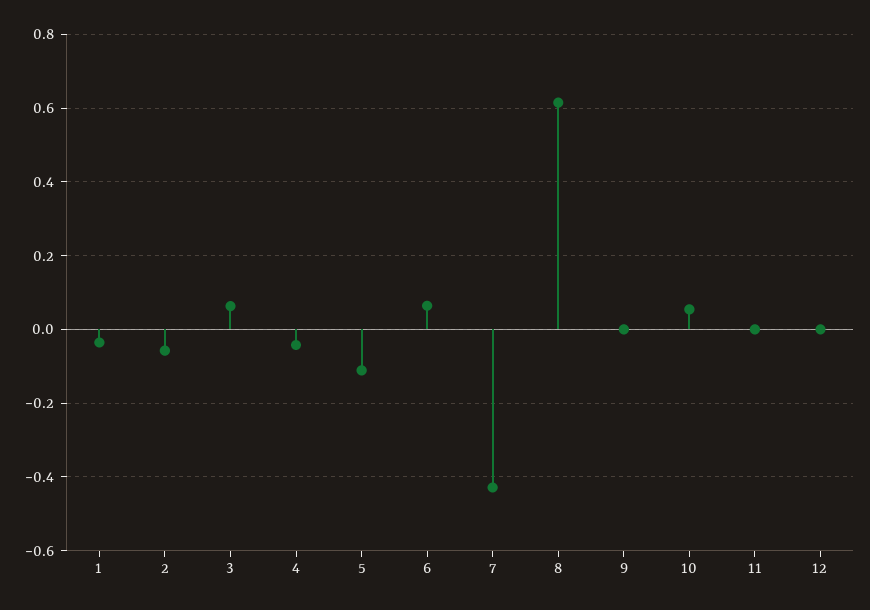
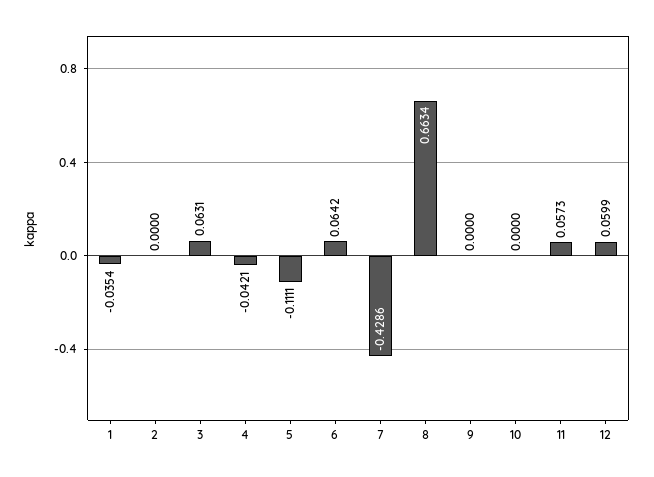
2: -0.06 -> 0
8: 0.62 -> 0.6634
10: 0.06 -> 0
11: 0 -> 0.0573
12: 0 -> 0.0599

